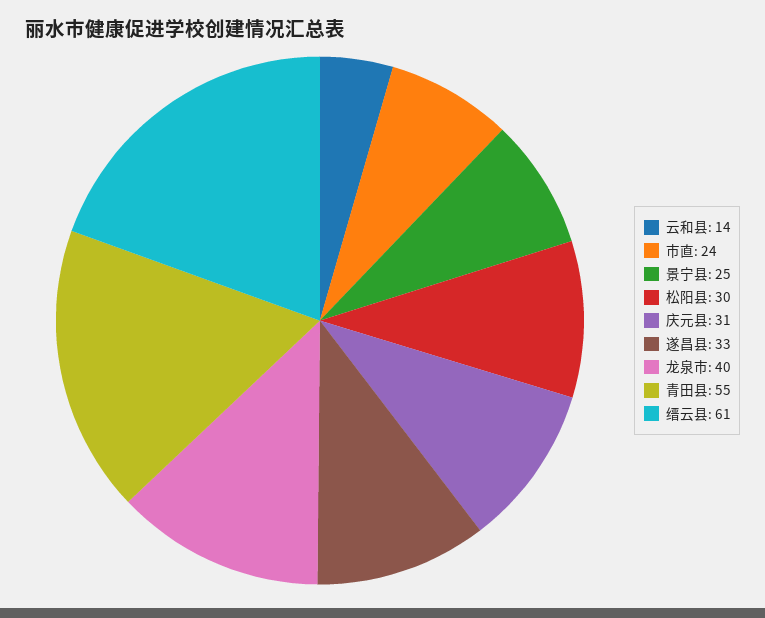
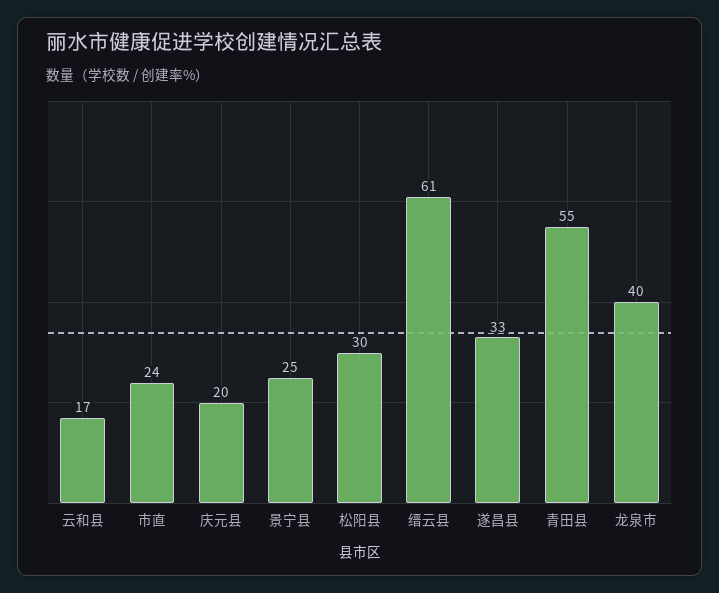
云和县: 14 -> 17
庆元县: 31 -> 20

